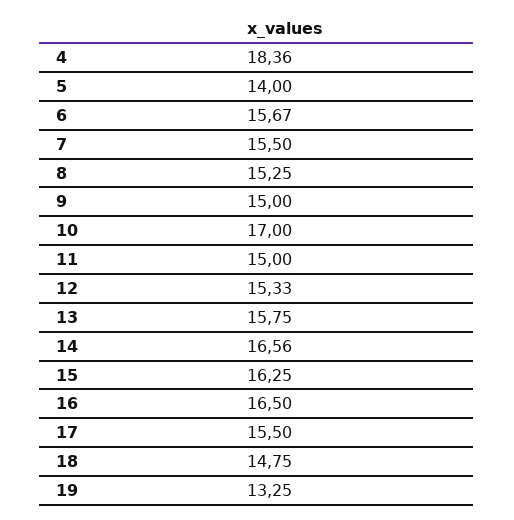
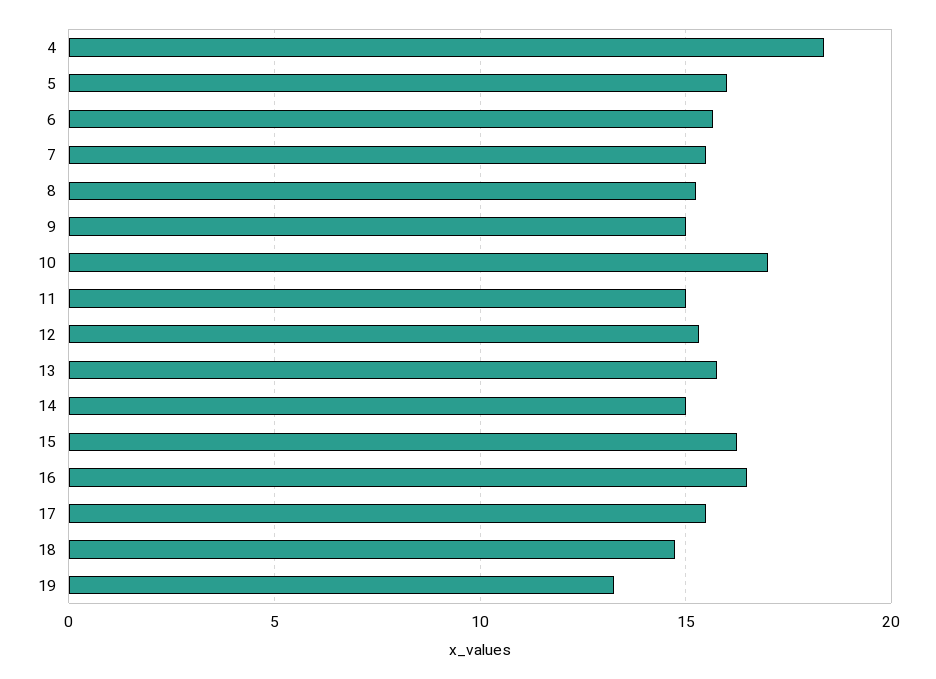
5: 14 -> 16
14: 16.56 -> 15

